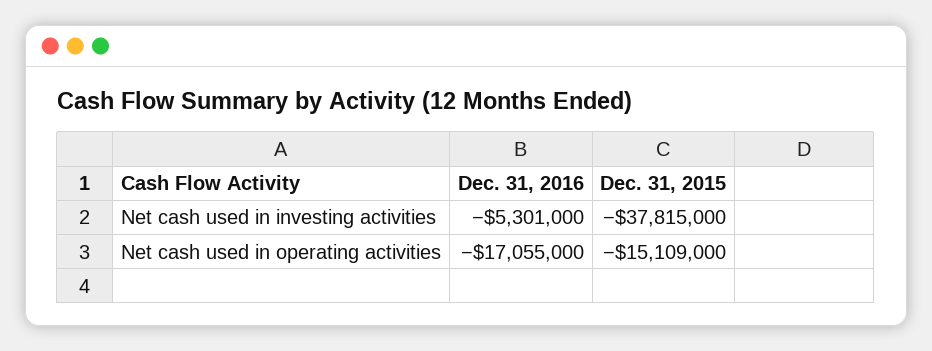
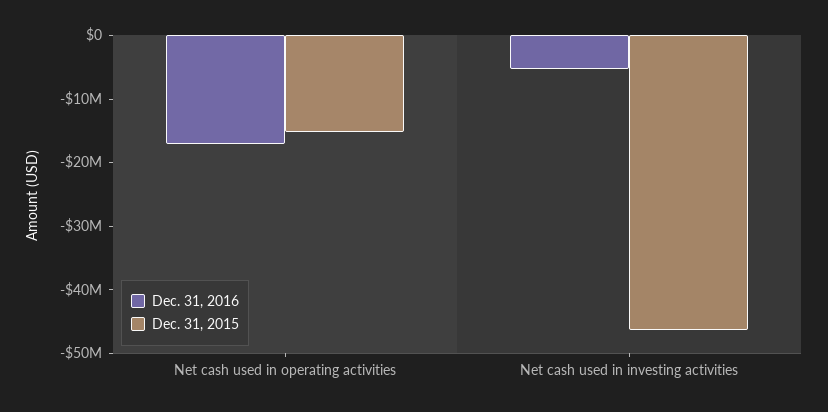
Dec. 31, 2015, Net cash used in investing activities: -37815000 -> -46000000

